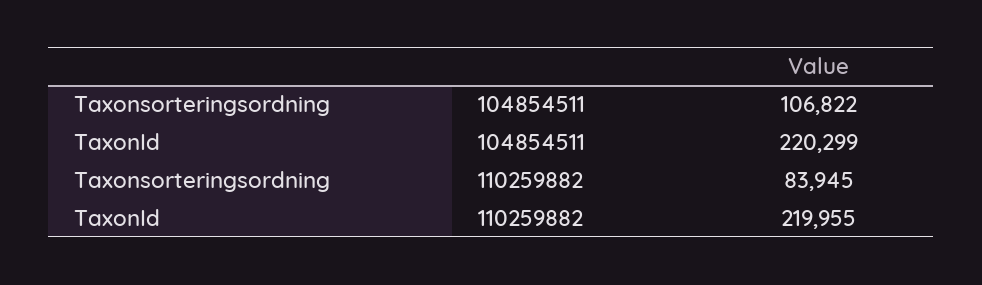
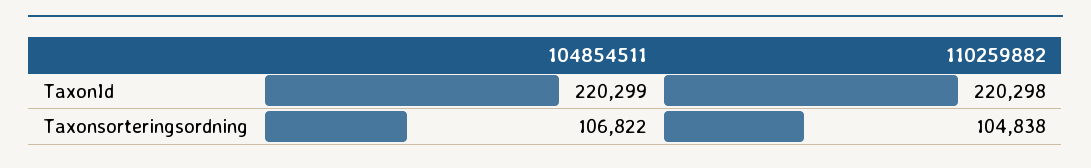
Taxonsorteringsordning, 110259882: 83945 -> 104838
TaxonId, 110259882: 219955 -> 220298

